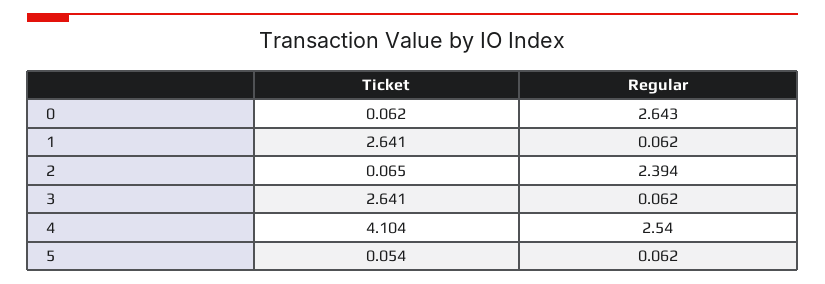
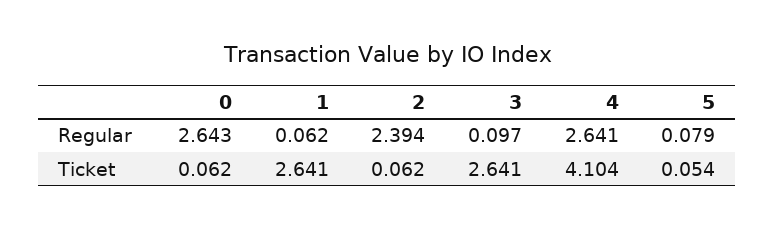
Ticket, 2: 0.065 -> 0.062
Regular, 3: 0.062 -> 0.097
Regular, 4: 2.54 -> 2.641
Regular, 5: 0.062 -> 0.079

